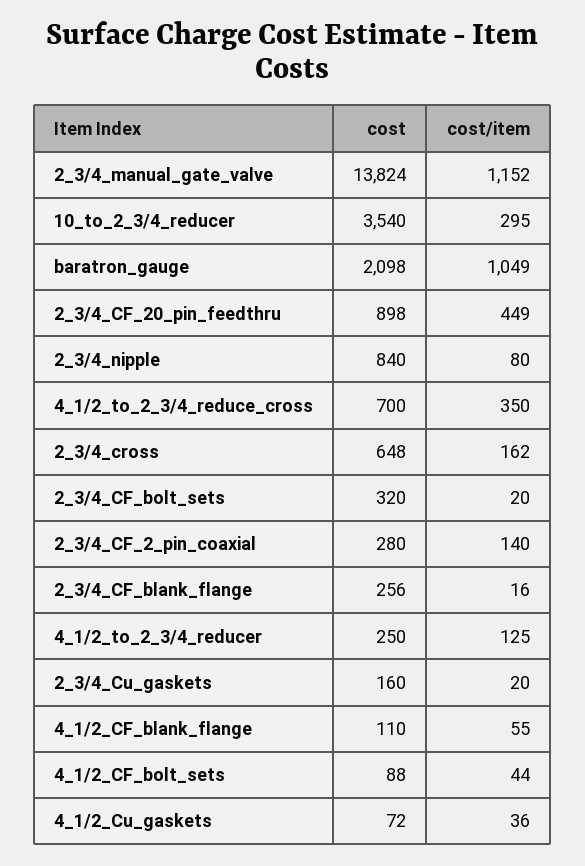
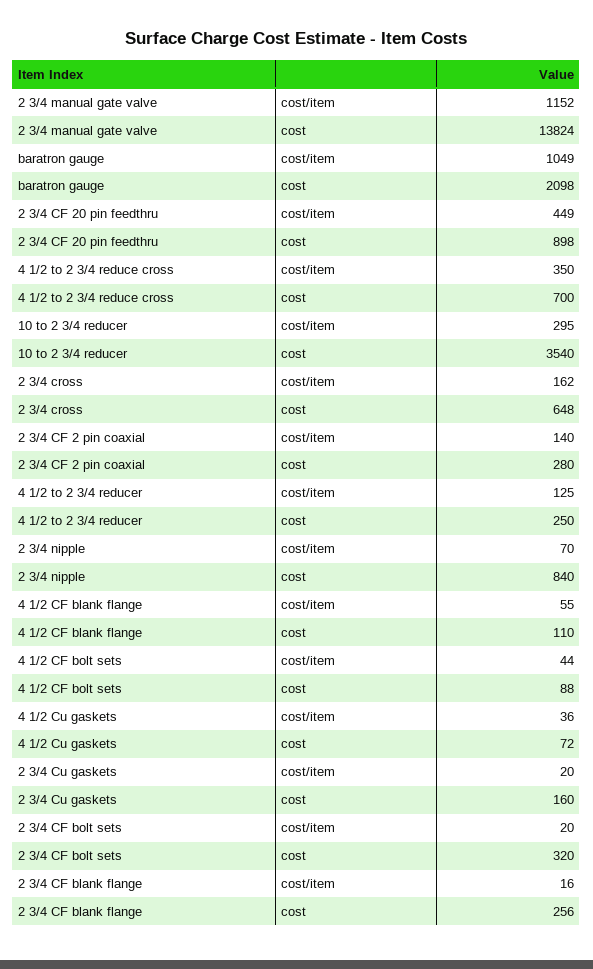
cost/item, 2_3/4_nipple: 80 -> 70

